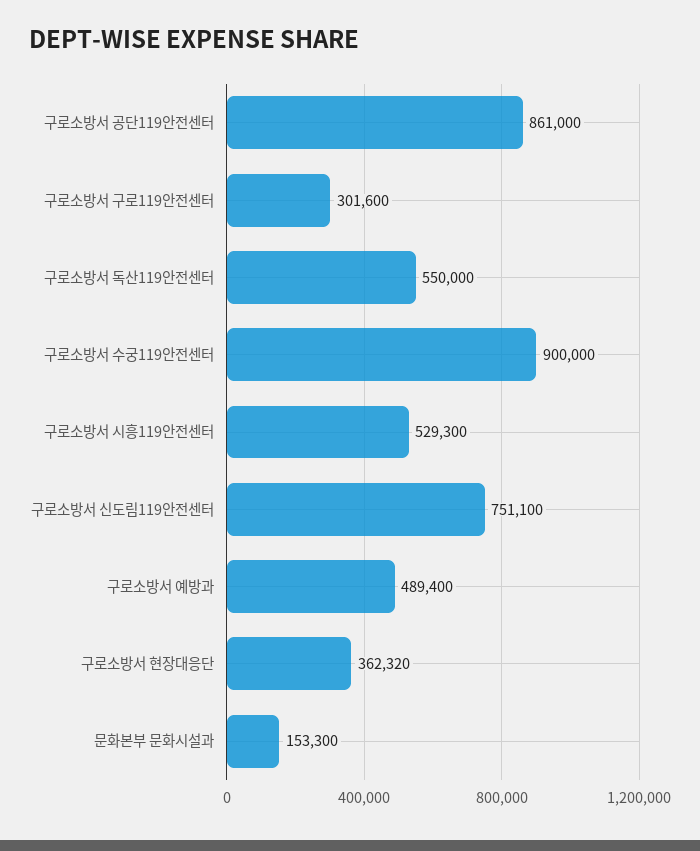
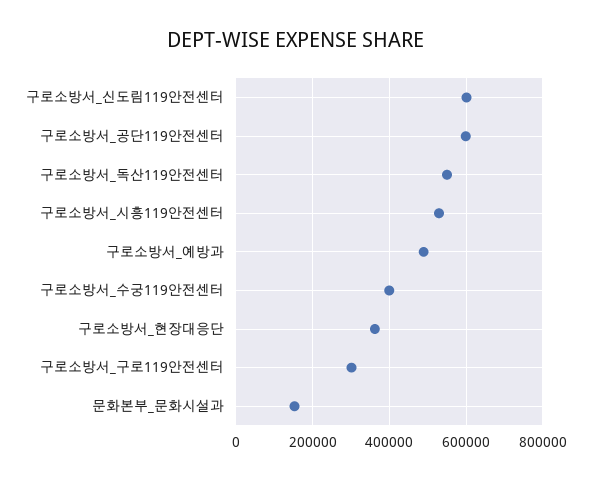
구로소방서 공단119안전센터: 861000 -> 600000
구로소방서 수궁119안전센터: 900000 -> 400000
구로소방서 신도림119안전센터: 751100 -> 600000

